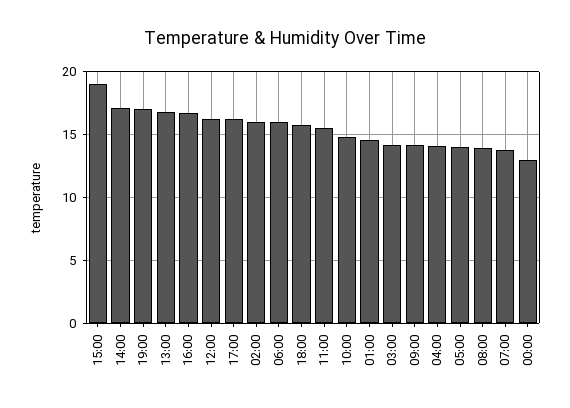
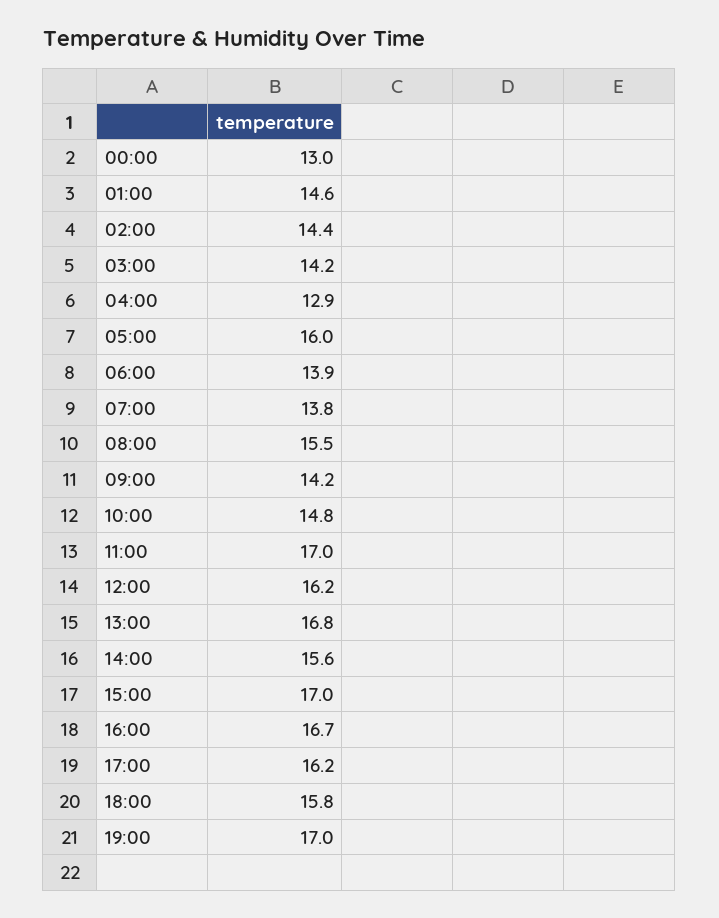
15:00: 19 -> 17
14:00: 17 -> 15.6
02:00: 16 -> 14.4
06:00: 16 -> 13.9
11:00: 15.5 -> 17
04:00: 14 -> 12.9
05:00: 14 -> 16
08:00: 14 -> 15.5

